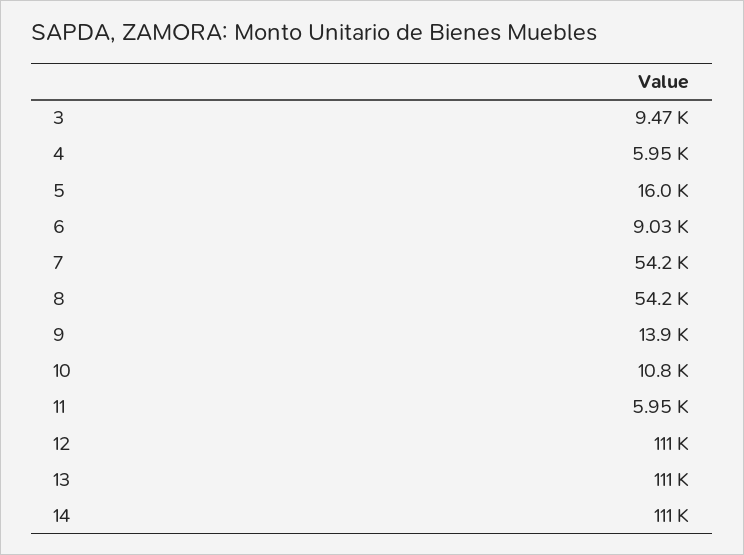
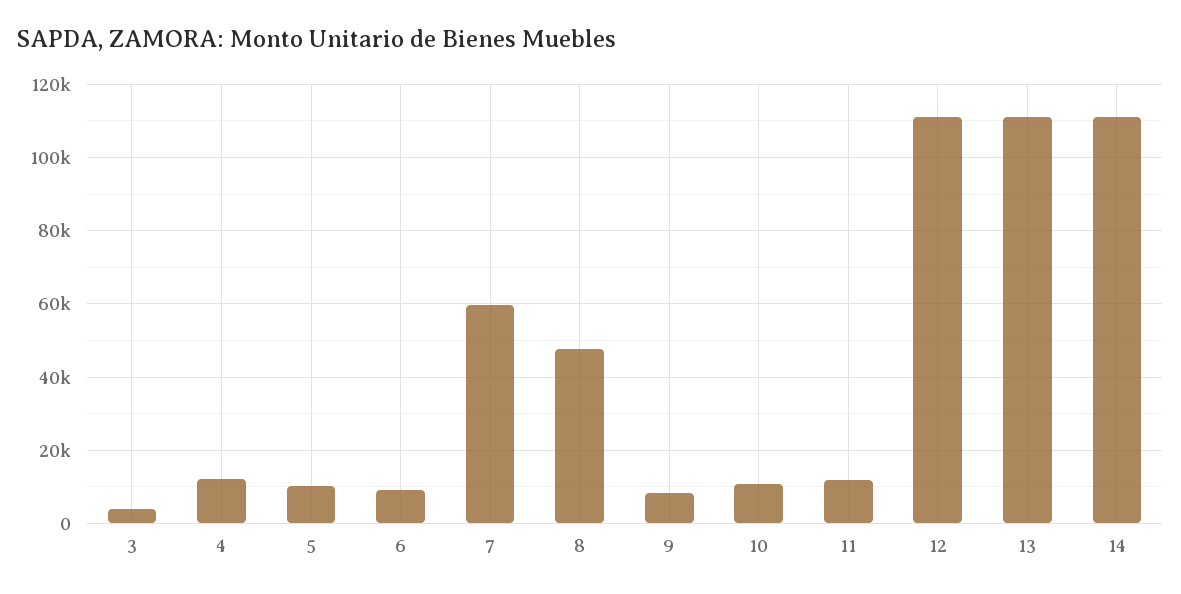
3: 9470 -> 4000
4: 5950 -> 12000
5: 16000 -> 10000
7: 54200 -> 60000
8: 54200 -> 48000
9: 13900 -> 8000
11: 5950 -> 12000

